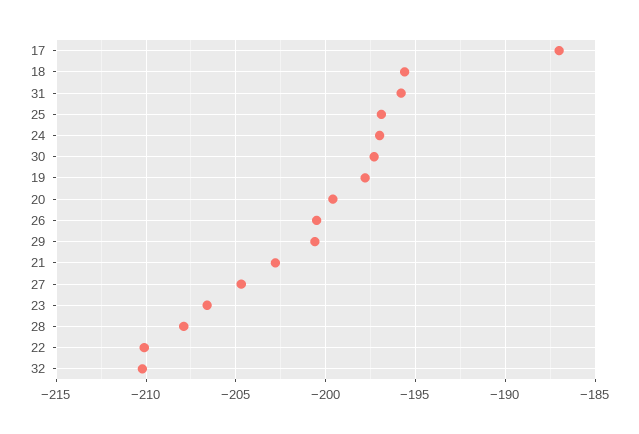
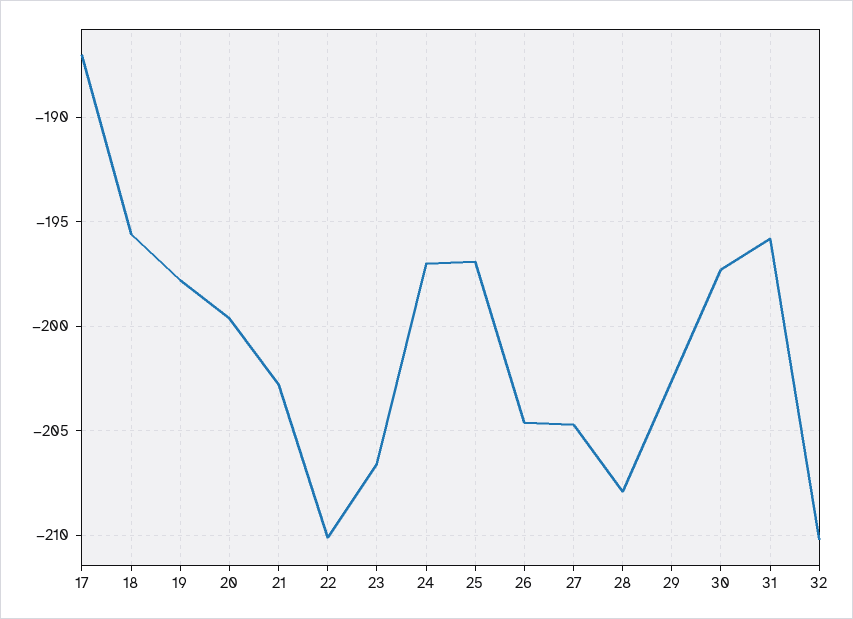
26: -200.5 -> -204.5
29: -200.5 -> -202.5

